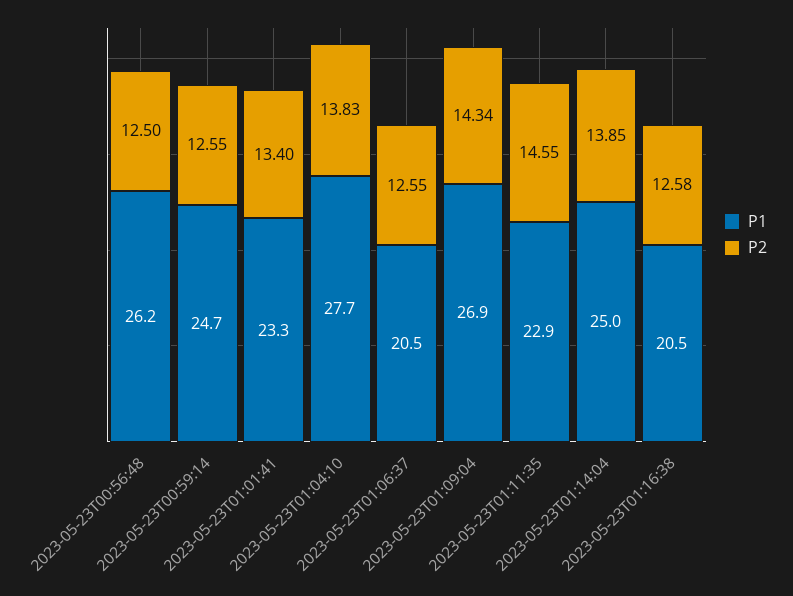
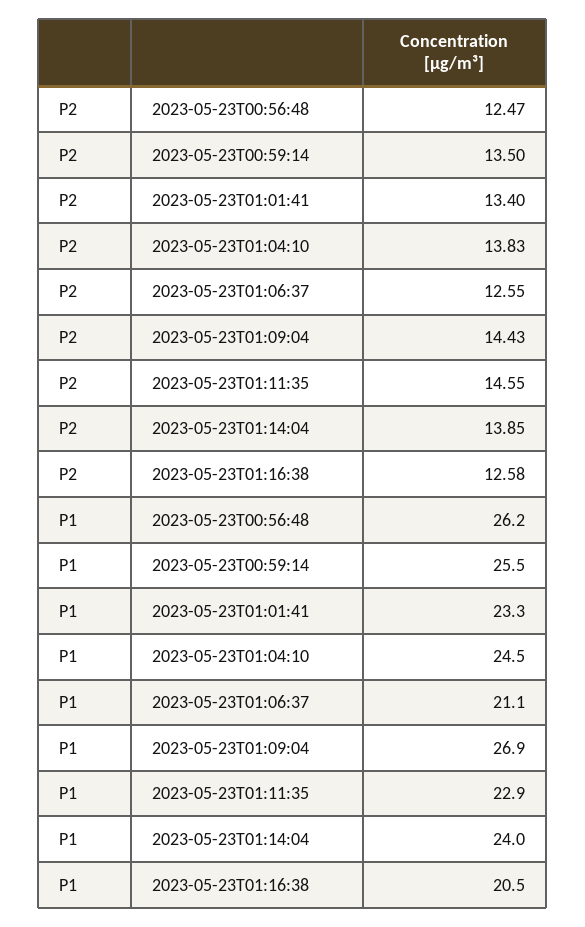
P2, 2023-05-23T00:56:48: 12.5 -> 12.47
P1, 2023-05-23T00:59:14: 24.7 -> 25.5
P2, 2023-05-23T00:59:14: 12.55 -> 13.5
P1, 2023-05-23T01:04:10: 27.7 -> 24.5
P1, 2023-05-23T01:06:37: 20.5 -> 21.1
P2, 2023-05-23T01:09:04: 14.34 -> 14.43
P1, 2023-05-23T01:14:04: 25 -> 24

